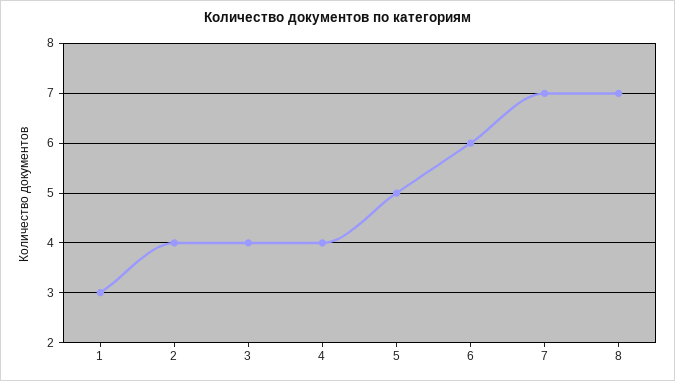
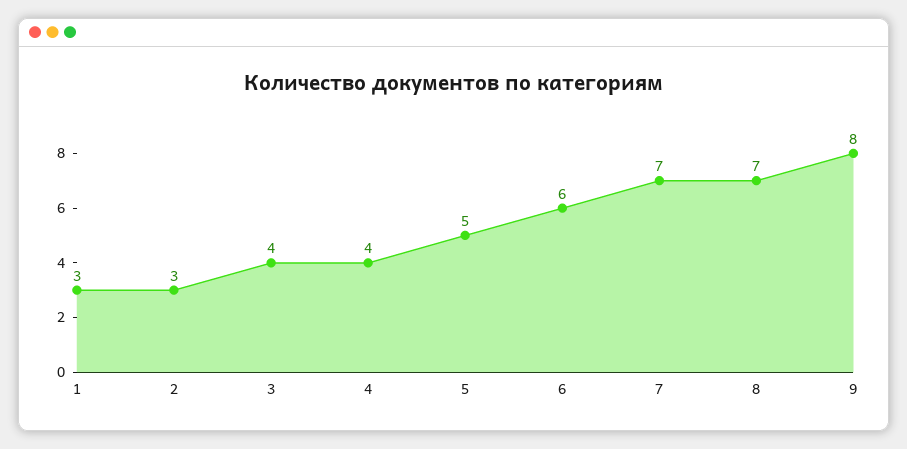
2: 4 -> 3
9: none -> 8

